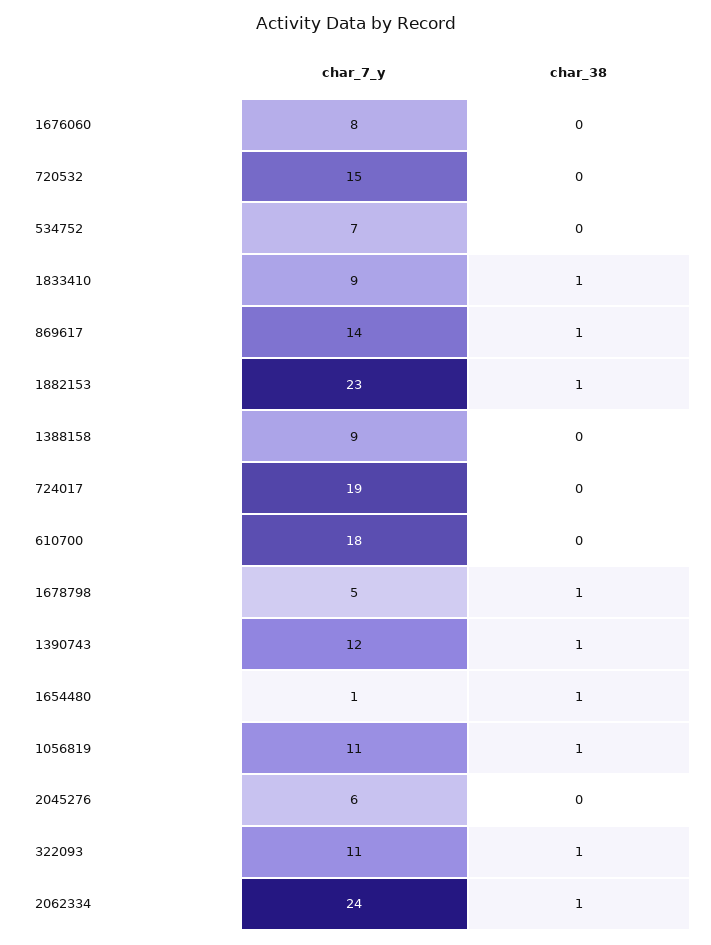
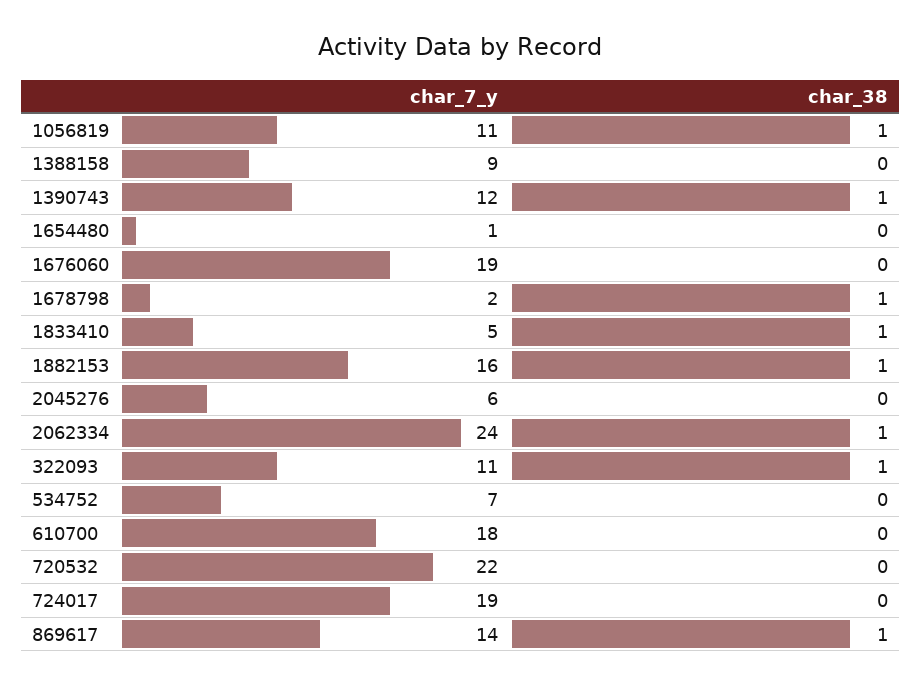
char_7_y, 1676060: 8 -> 19
char_7_y, 720532: 15 -> 22
char_7_y, 1833410: 9 -> 5
char_7_y, 1882153: 23 -> 16
char_7_y, 1678798: 5 -> 2
char_38, 1654480: 1 -> 0

